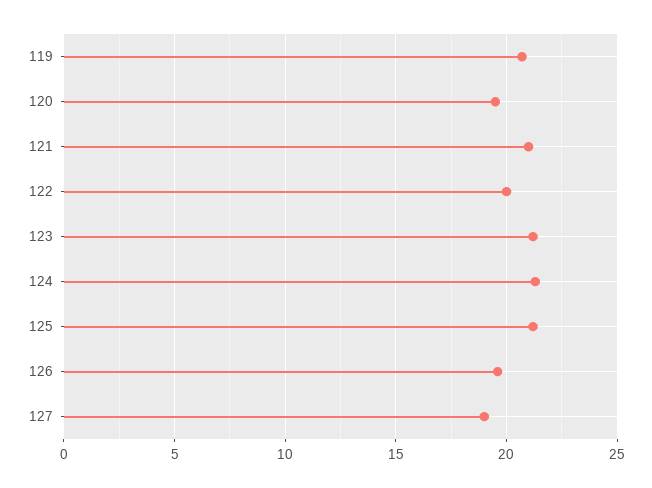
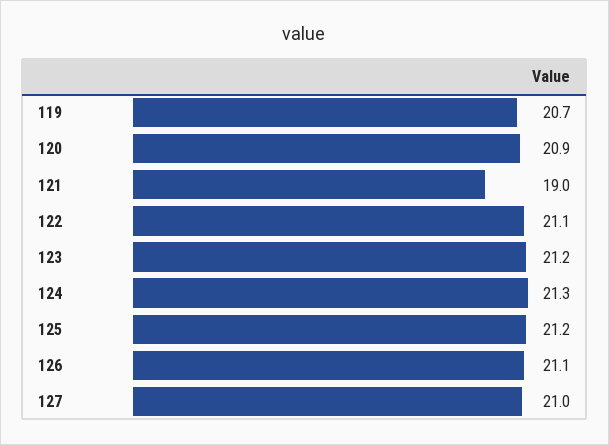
120: 19.5 -> 20.9
121: 21 -> 19
122: 20 -> 21.1
126: 19.5 -> 21.1
127: 19 -> 21

